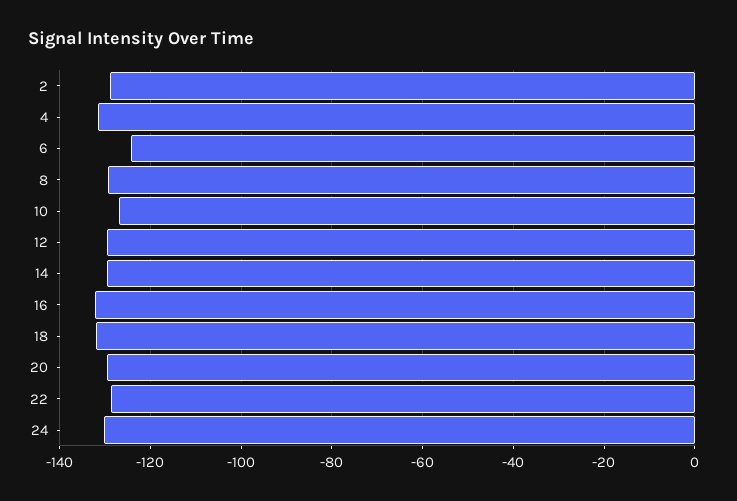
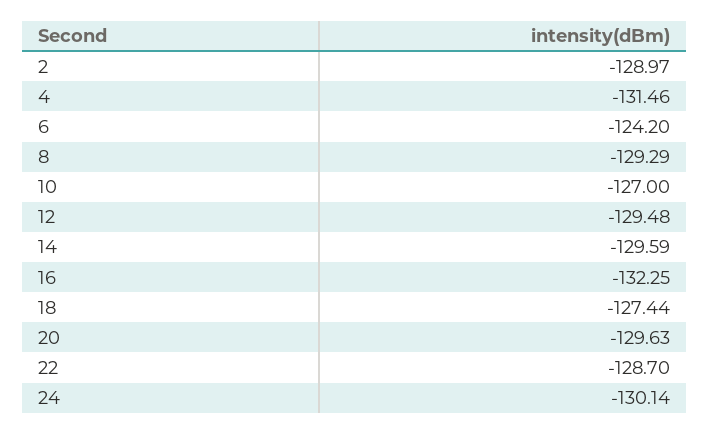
18: -132 -> -127.44

